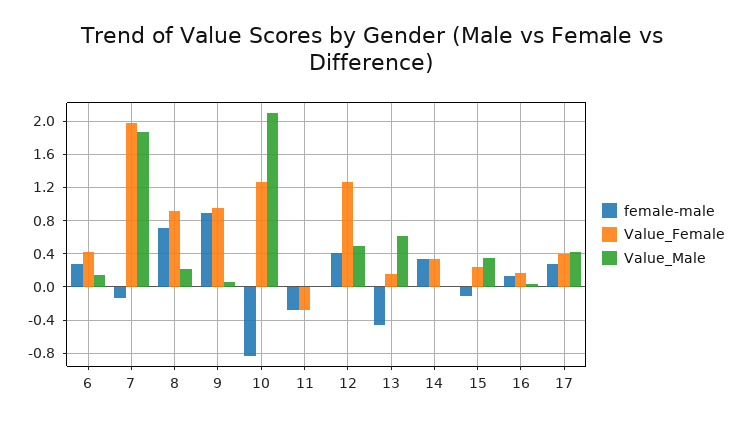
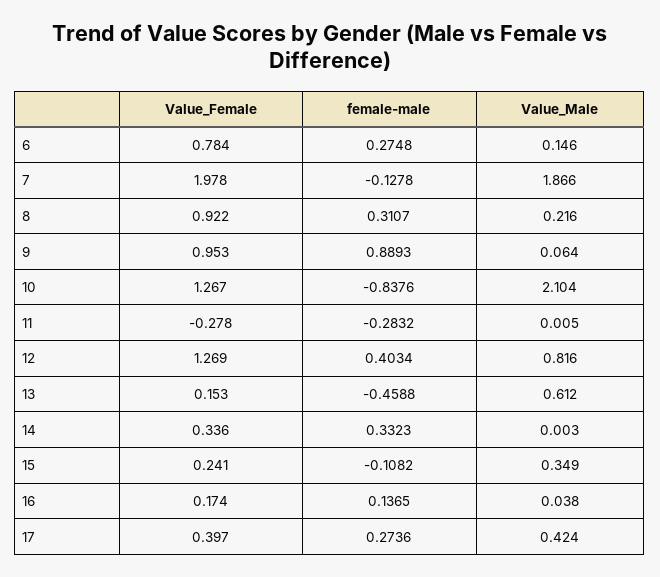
Value_Female, 6: 0.4 -> 0.784
female-male, 8: 0.7 -> 0.3107
Value_Male, 12: 0.5 -> 0.816

